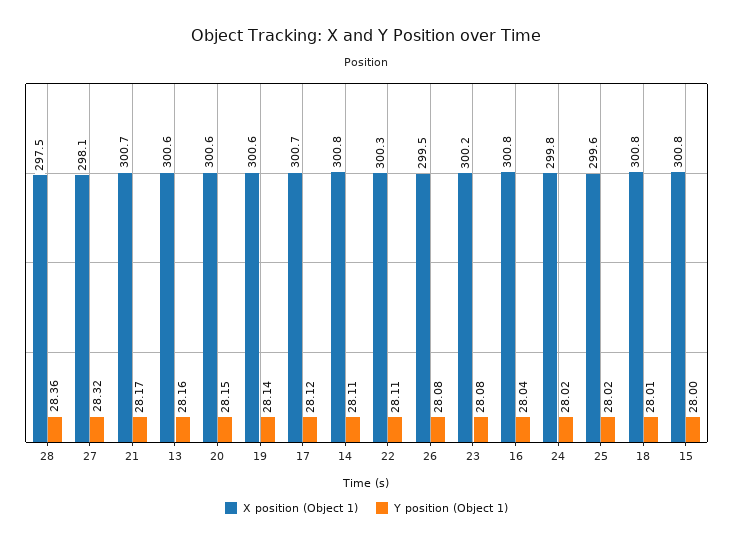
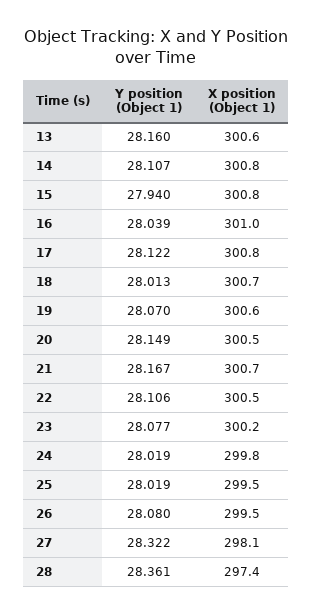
X position (Object 1), 28: 297.5 -> 297.4
X position (Object 1), 20: 300.6 -> 300.5
Y position (Object 1), 19: 28.14 -> 28.07
X position (Object 1), 17: 300.7 -> 300.8
X position (Object 1), 22: 300.3 -> 300.5
X position (Object 1), 16: 300.8 -> 301
X position (Object 1), 25: 299.6 -> 299.5
X position (Object 1), 18: 300.8 -> 300.7
Y position (Object 1), 15: 28 -> 27.94

